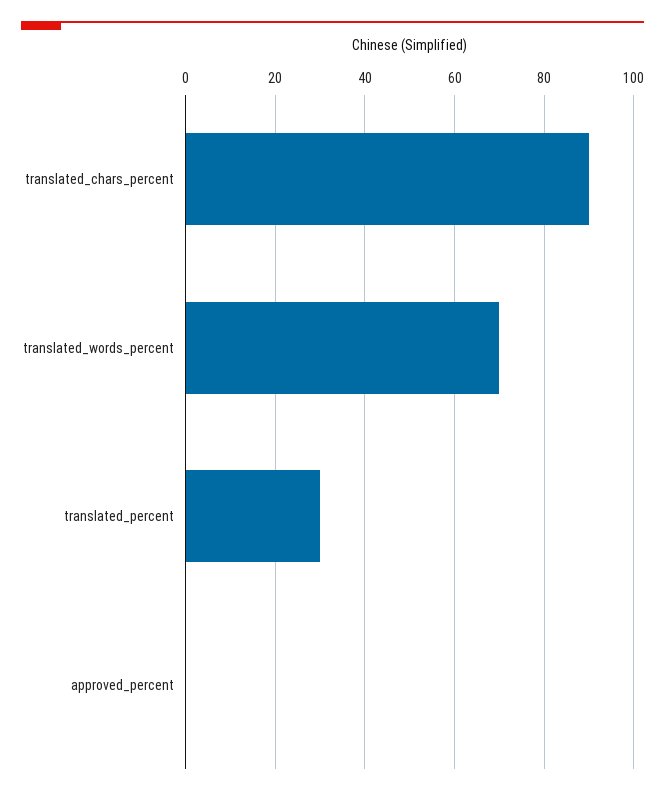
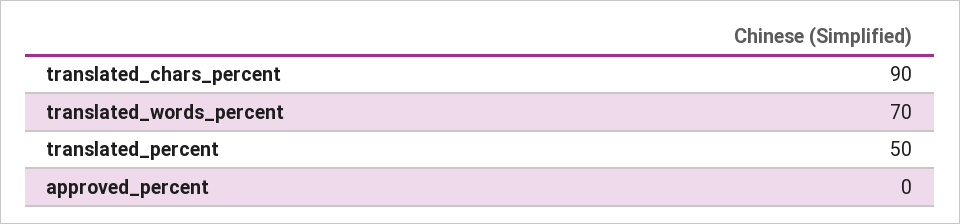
translated_percent: 30 -> 50

